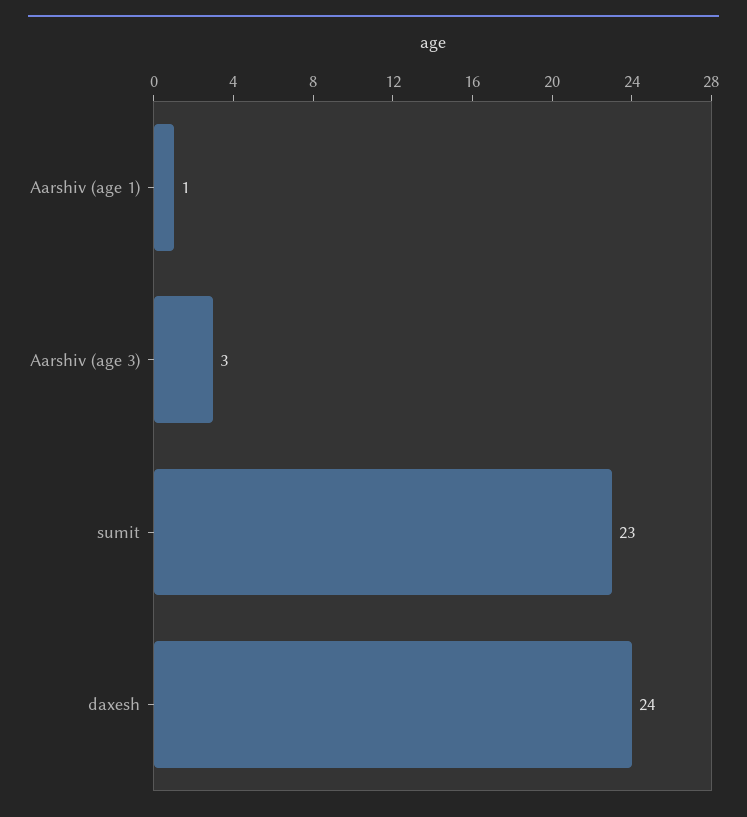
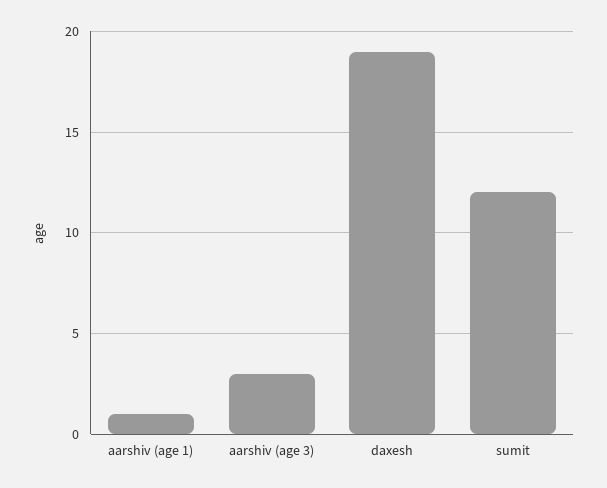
sumit: 23 -> 12
daxesh: 24 -> 19

